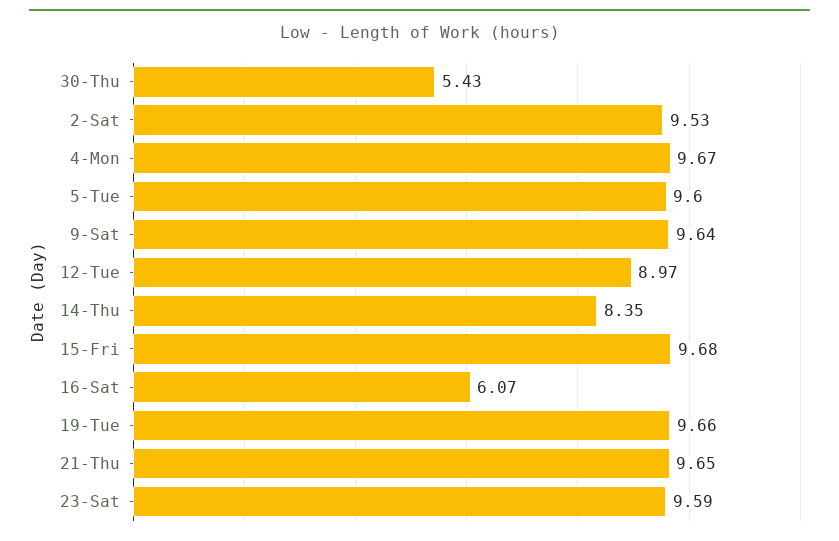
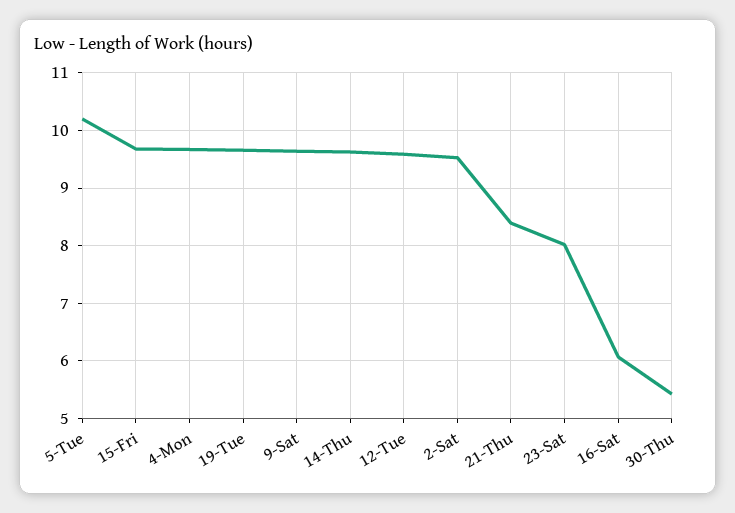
5-Tue: 9.6 -> 10.2
12-Tue: 8.97 -> 9.6
14-Thu: 8.35 -> 9.6
21-Thu: 9.65 -> 8.4
23-Sat: 9.59 -> 8

